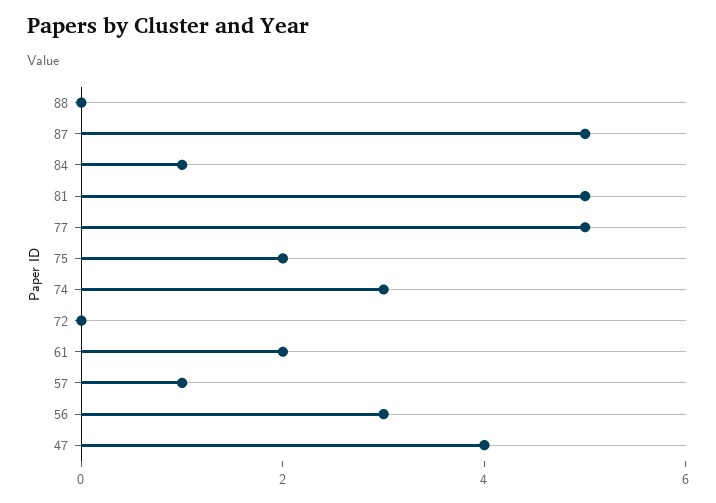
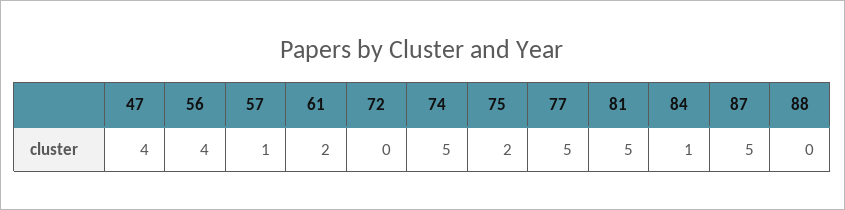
74: 3 -> 5
56: 3 -> 4

